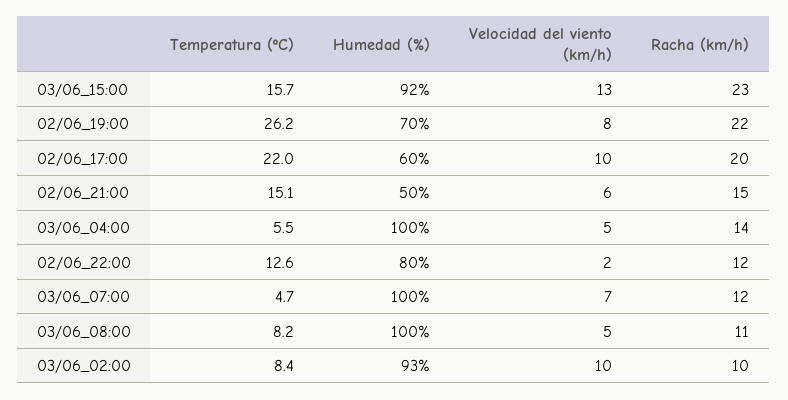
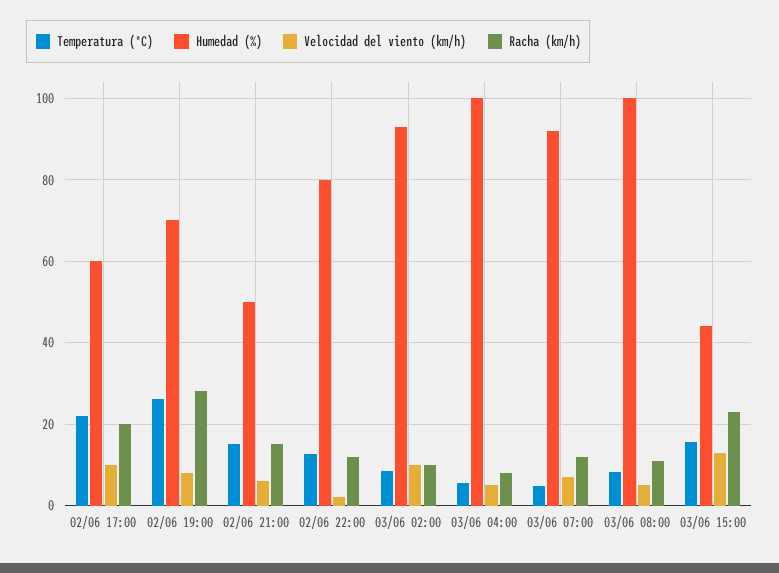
Humedad (%), 03/06_15:00: 92 -> 44
Racha (km/h), 02/06_19:00: 22 -> 28
Racha (km/h), 03/06_04:00: 14 -> 8
Humedad (%), 03/06_07:00: 100 -> 92

